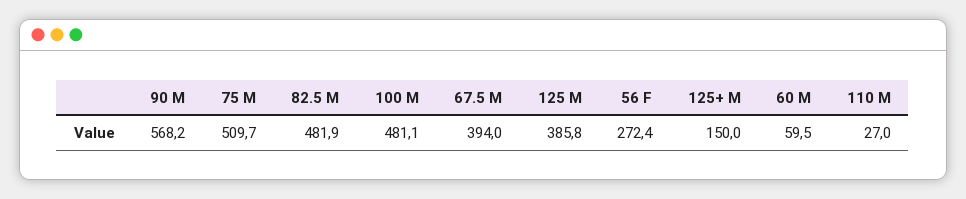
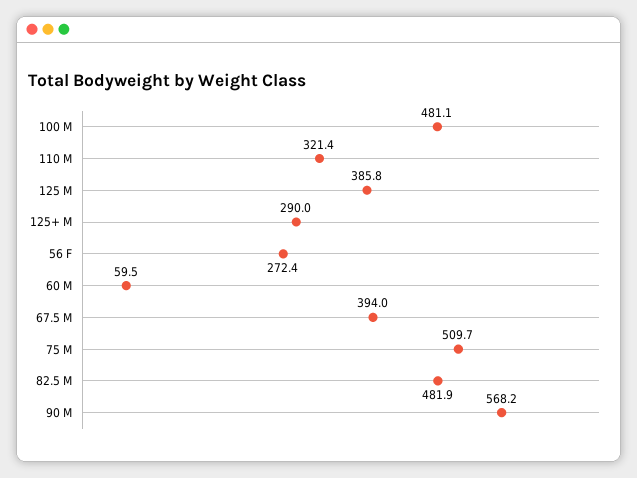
125+ M: 150 -> 290
110 M: 27 -> 321.4

